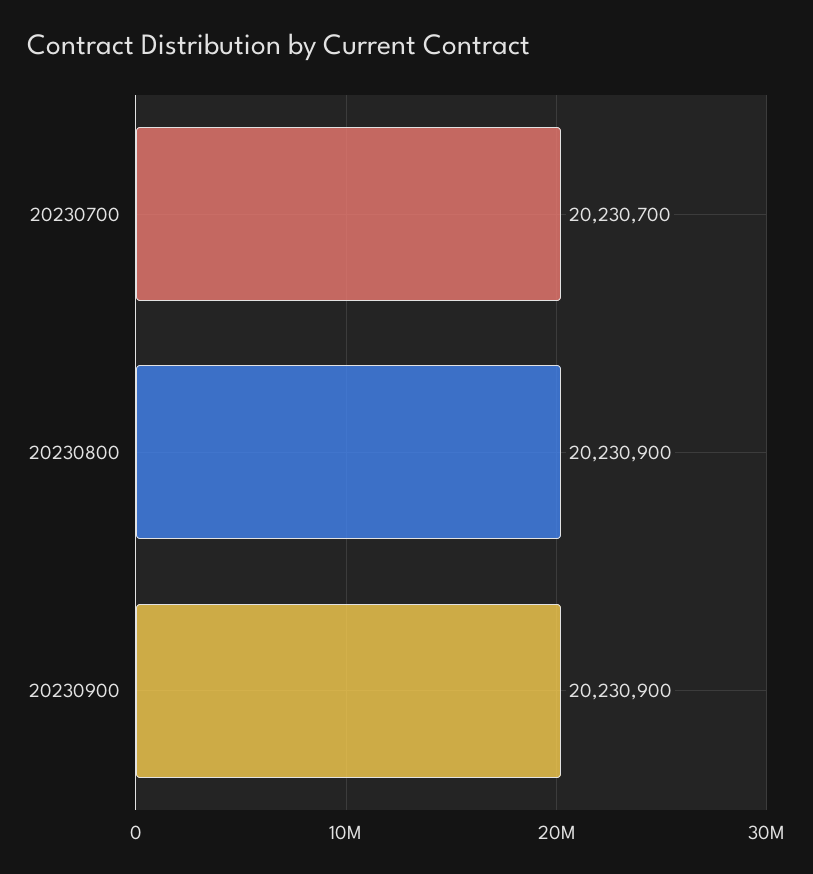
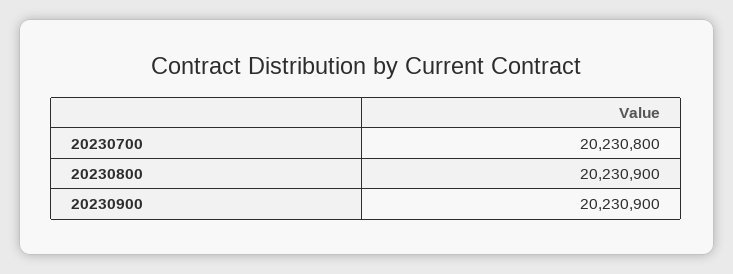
20230700: 20230700 -> 20230800

